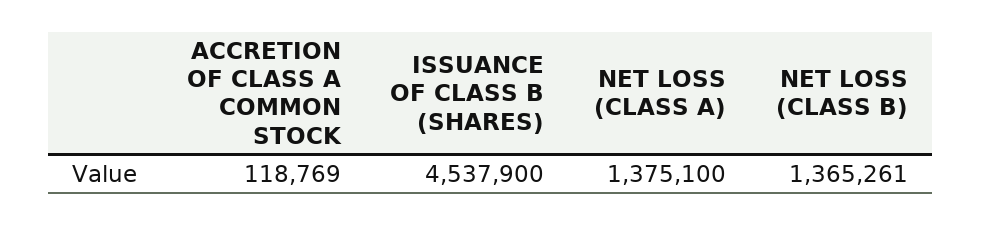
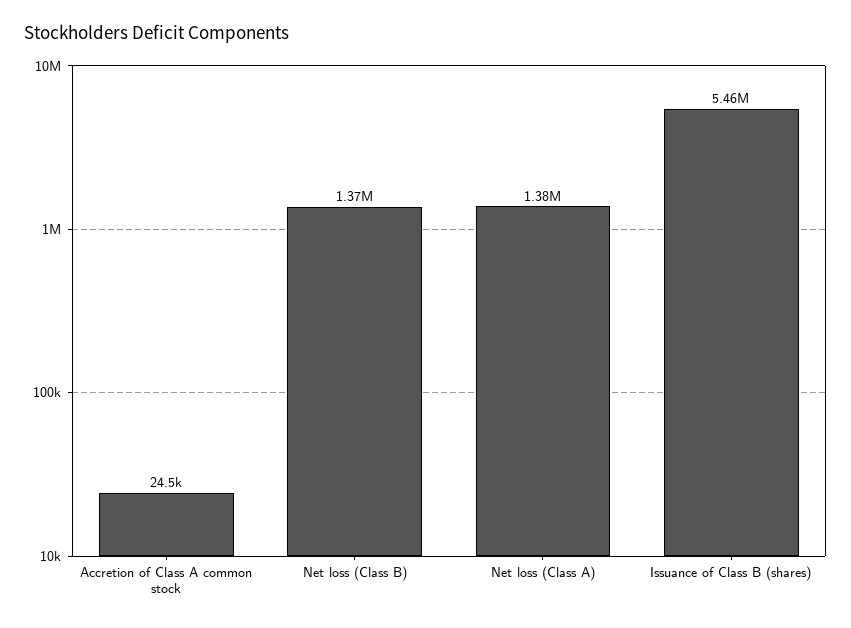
ACCRETION OF CLASS A COMMON STOCK: 118769 -> 24500
ISSUANCE OF CLASS B (SHARES): 4537900 -> 5460000

